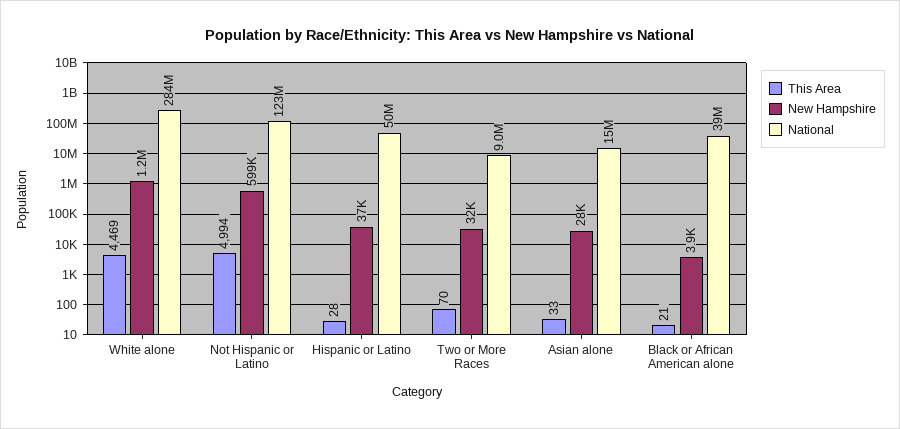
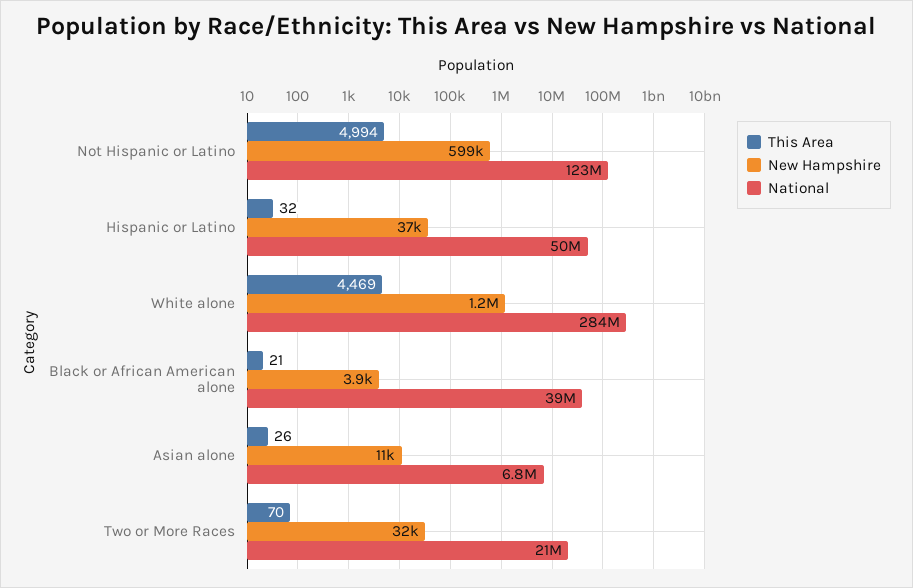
This Area, Hispanic or Latino: 28 -> 32
National, Two or More Races: 9000000 -> 21000000
This Area, Asian alone: 33 -> 26
New Hampshire, Asian alone: 28000 -> 11000
National, Asian alone: 15000000 -> 6800000

